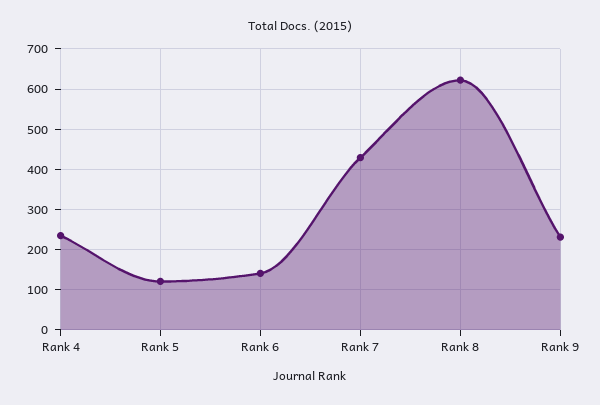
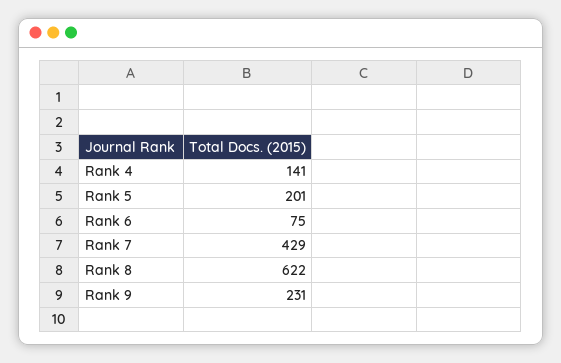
Rank 4: 240 -> 141
Rank 5: 120 -> 201
Rank 6: 140 -> 75

